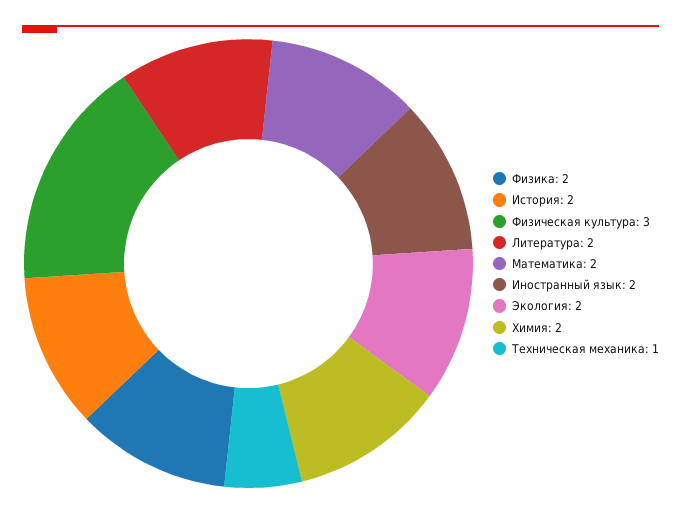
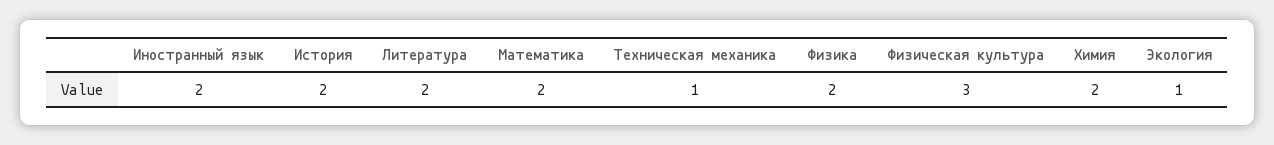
Экология: 2 -> 1

